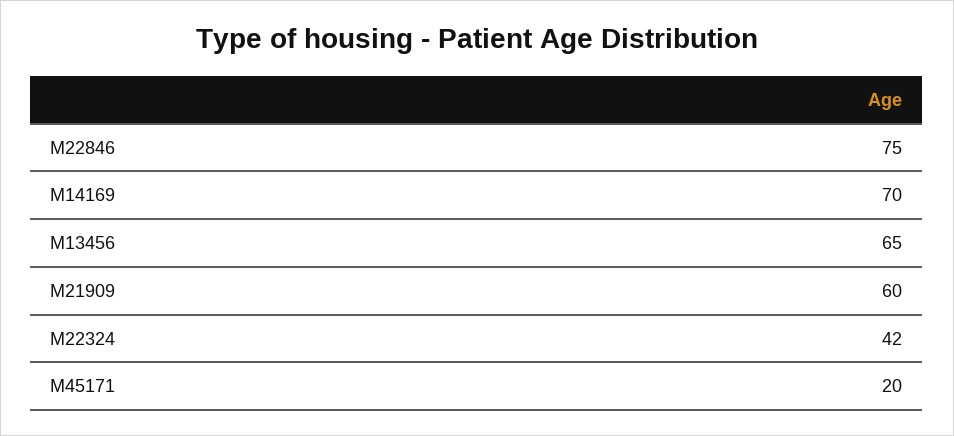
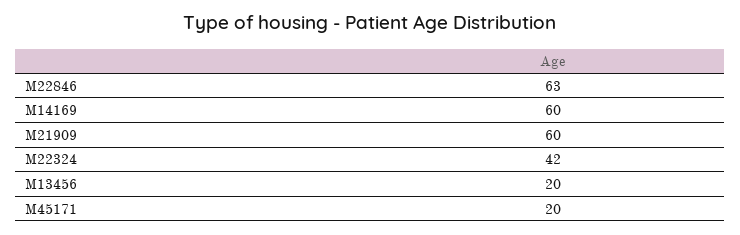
M22846: 75 -> 63
M14169: 70 -> 60
M13456: 65 -> 20

